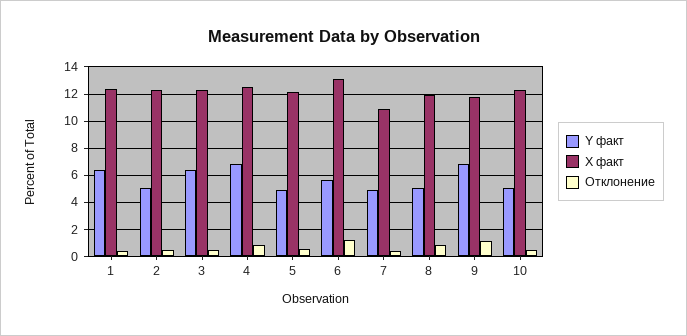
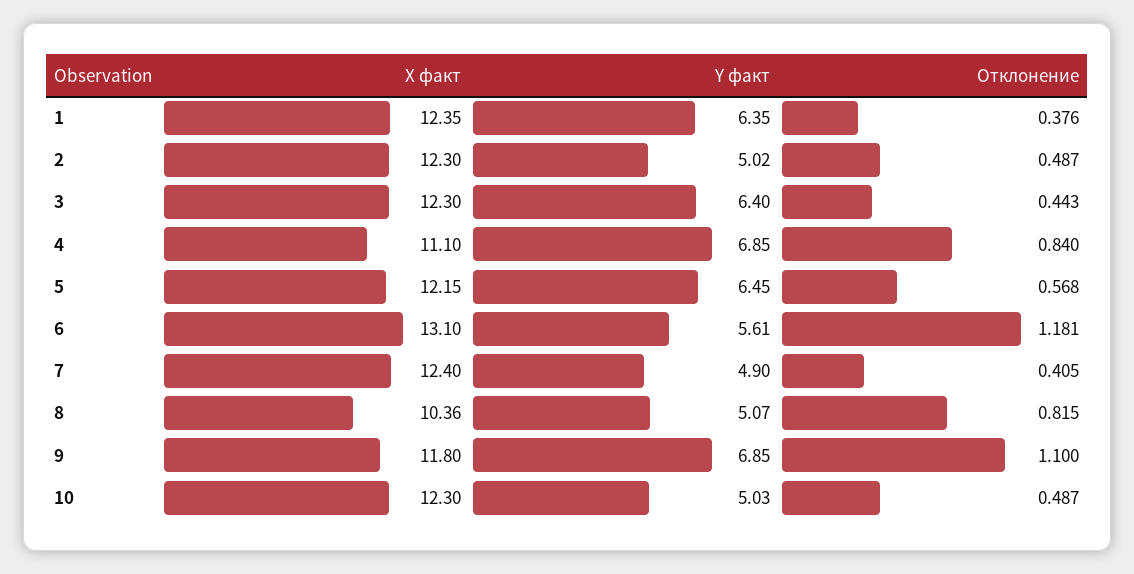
X факт, 4: 12.5 -> 11.1
Y факт, 5: 5 -> 6.45
X факт, 7: 11 -> 12.4
X факт, 8: 12 -> 10.36

